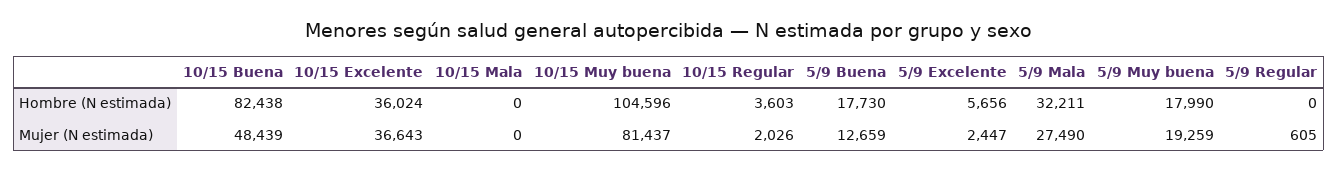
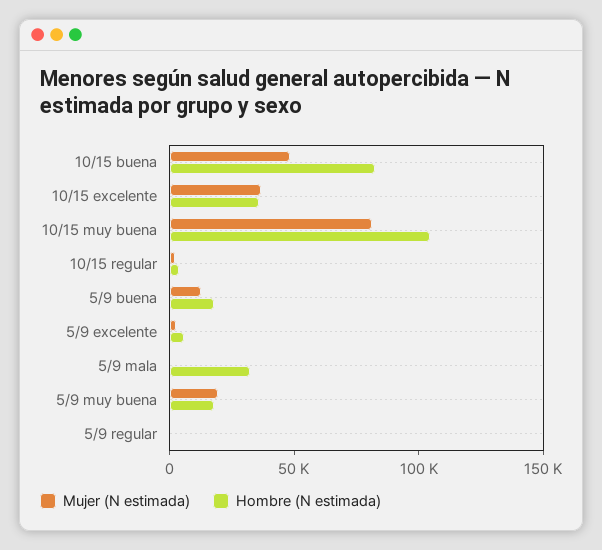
Hombre (N estimada), 10/15 Mala: 0 -> none
Mujer (N estimada), 10/15 Mala: 0 -> none
Mujer (N estimada), 5/9 Mala: 27490 -> 0

